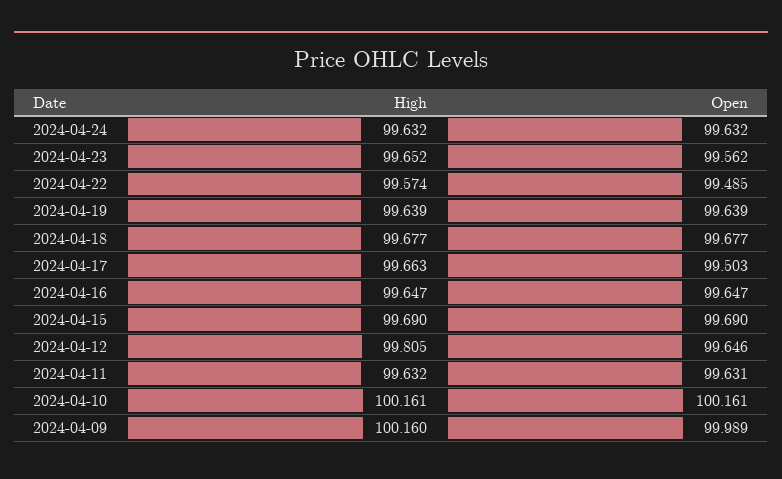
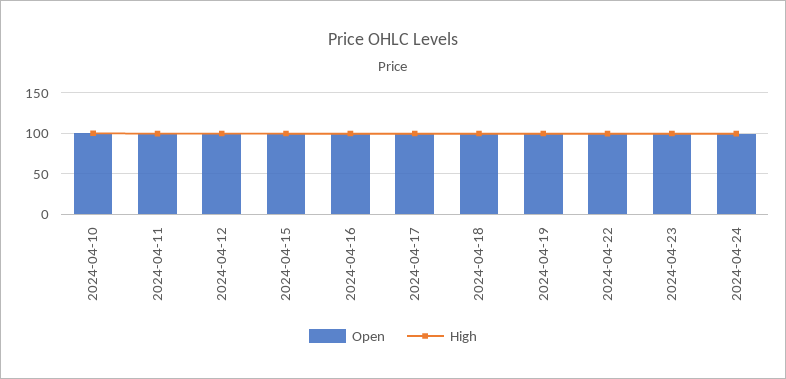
High, 2024-04-09: 100.16 -> none
Open, 2024-04-09: 99.989 -> none

